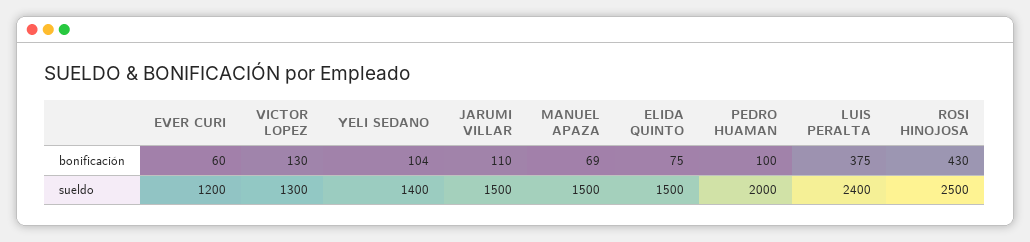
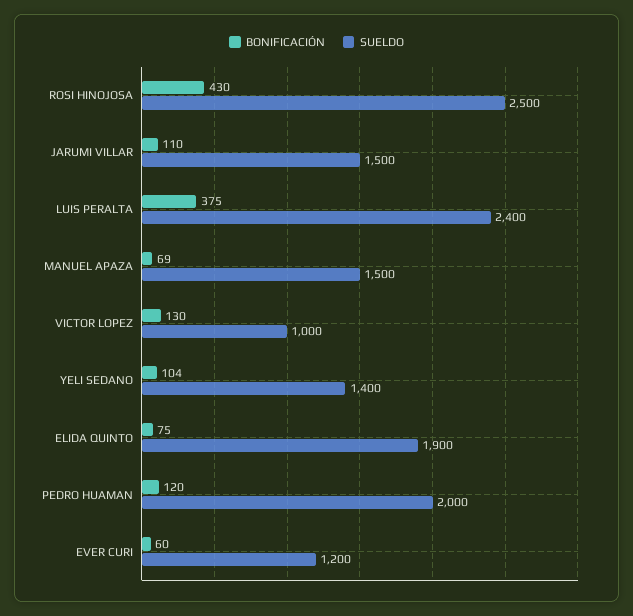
bonificación, PEDRO HUAMAN: 100 -> 120
sueldo, VICTOR LOPEZ: 1300 -> 1000
sueldo, ELIDA QUINTO: 1500 -> 1900

